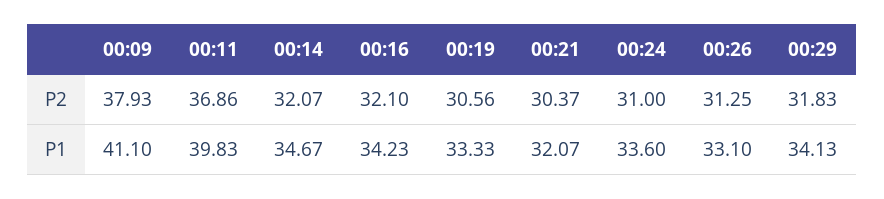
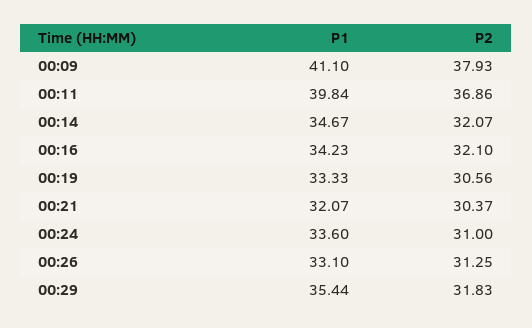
00:11, P1: 39.83 -> 39.84
00:29, P1: 34.13 -> 35.44

